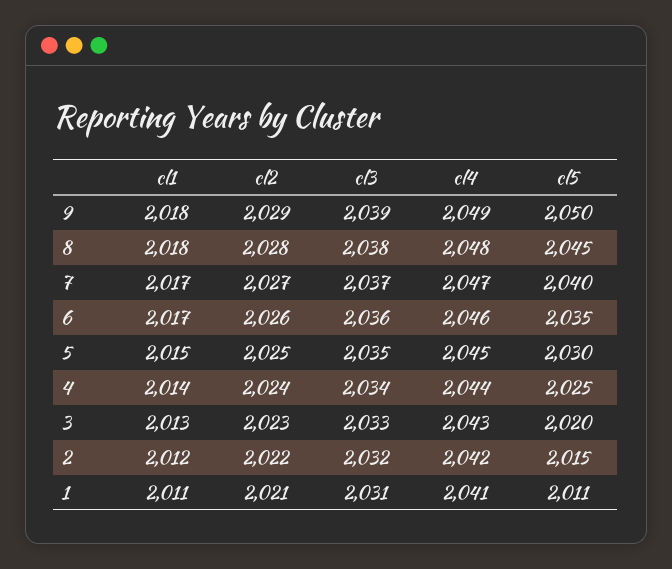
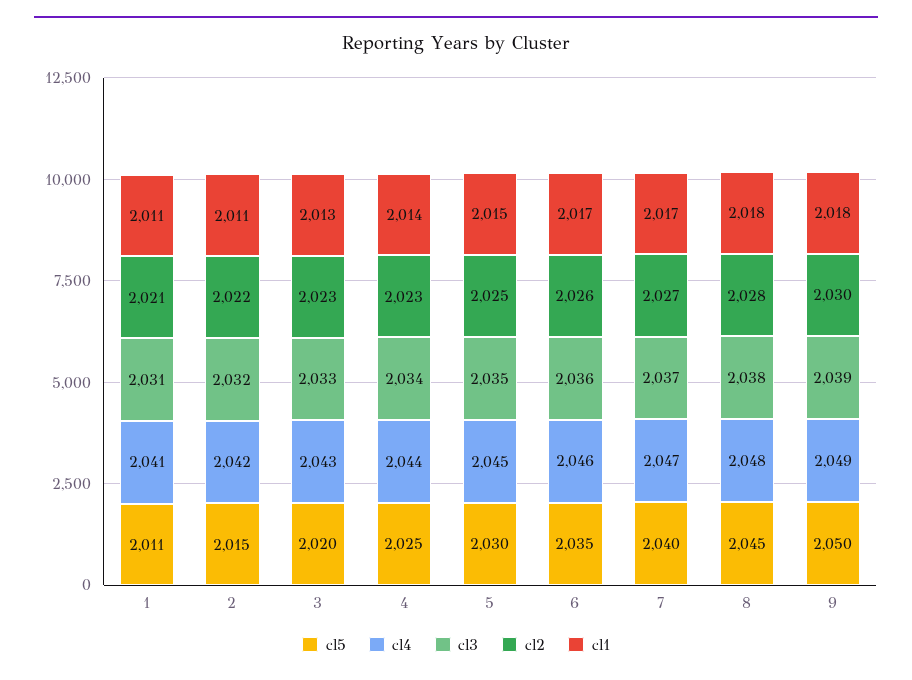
cl2, 9: 2029 -> 2030
cl2, 4: 2024 -> 2023
cl1, 2: 2012 -> 2011

